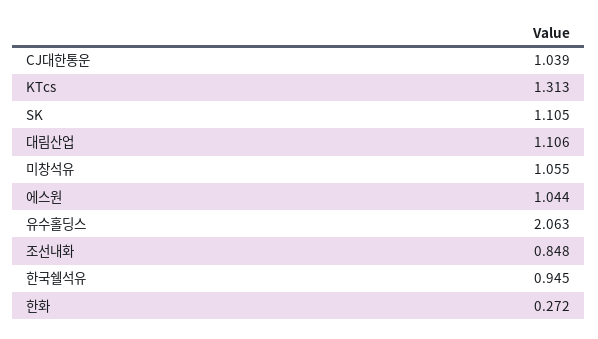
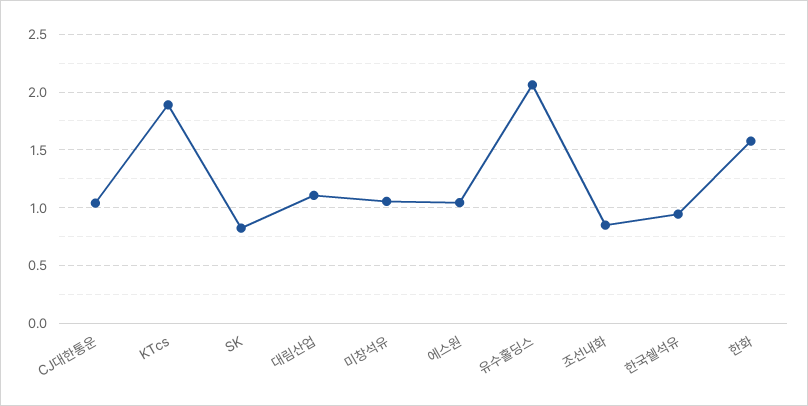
KTcs: 1.313 -> 1.9
SK: 1.105 -> 0.8
한화: 0.272 -> 1.6

